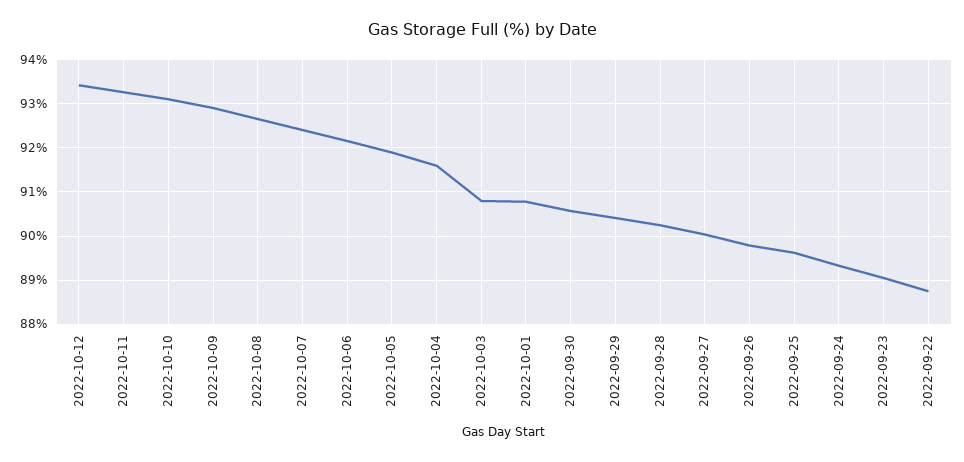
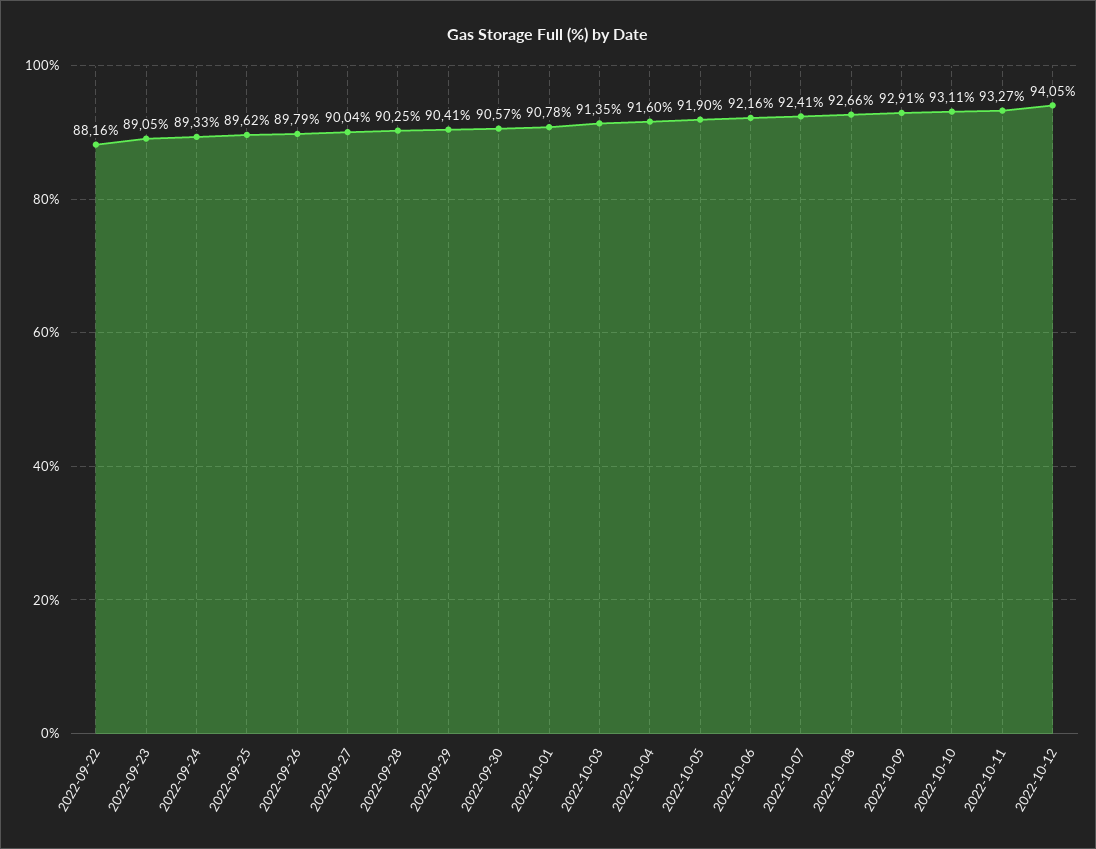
2022-10-12: 93.4 -> 94.05
2022-10-03: 90.8 -> 91.35
2022-09-22: 88.8 -> 88.16

